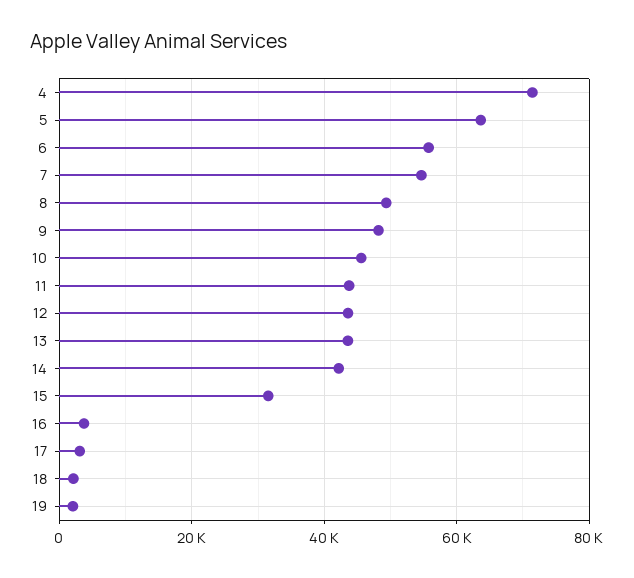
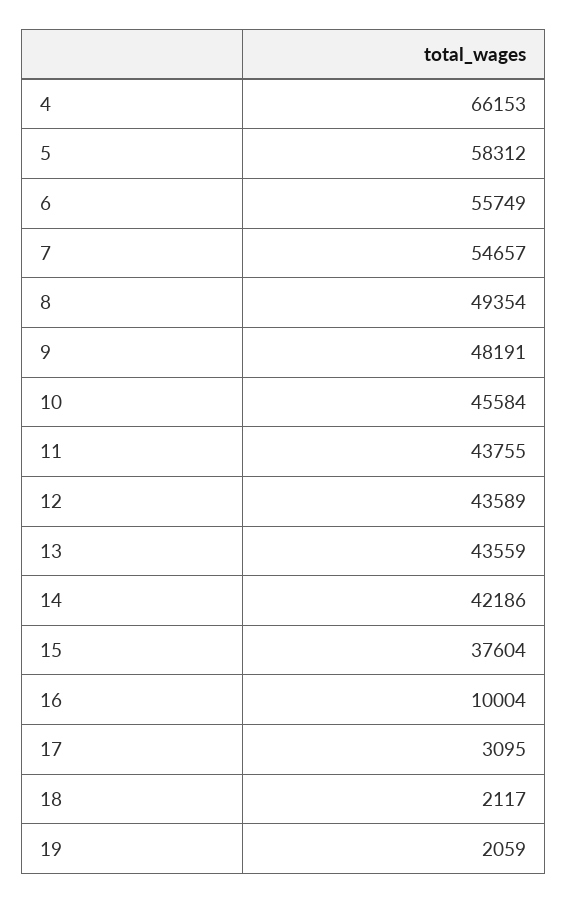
4: 72000 -> 66153
5: 64000 -> 58312
15: 32000 -> 37604
16: 4000 -> 10004

